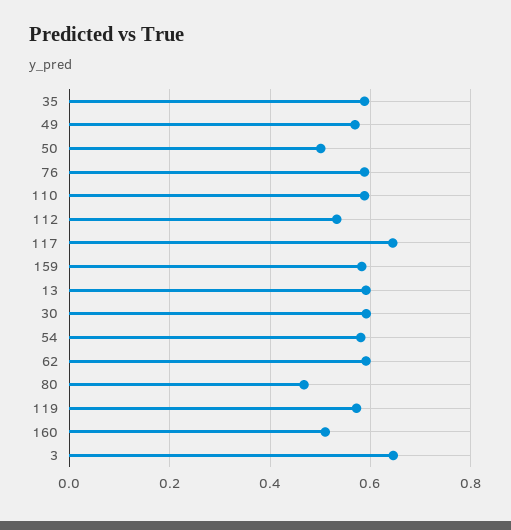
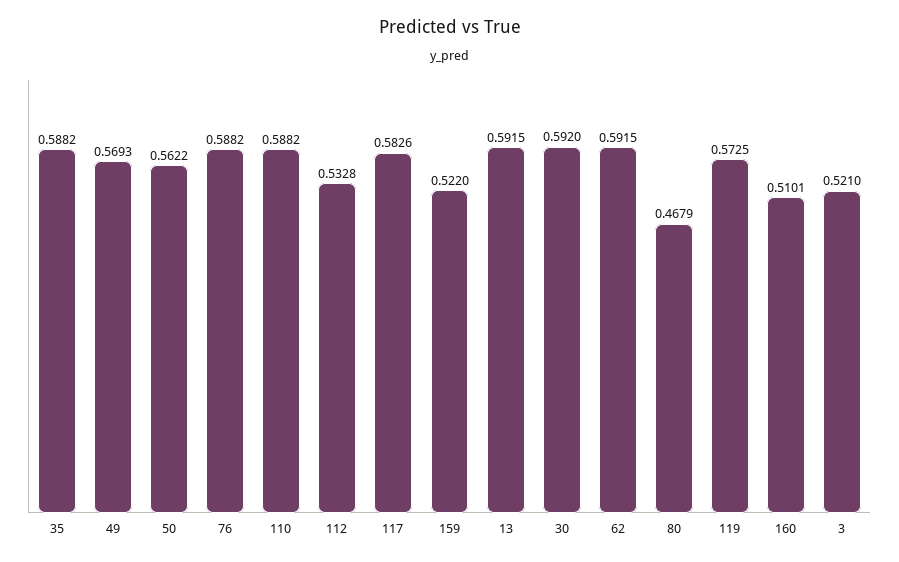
50: 0.5 -> 0.5622
117: 0.64 -> 0.5826
159: 0.58 -> 0.522
54: 0.58 -> none
3: 0.64 -> 0.521

